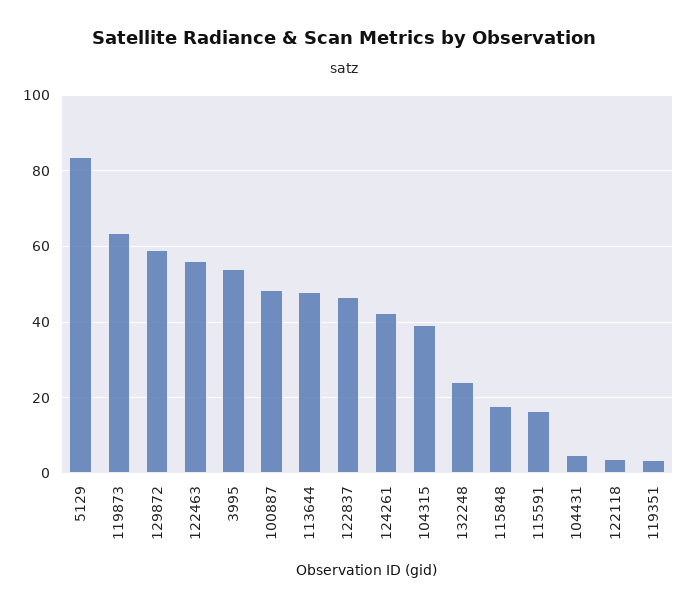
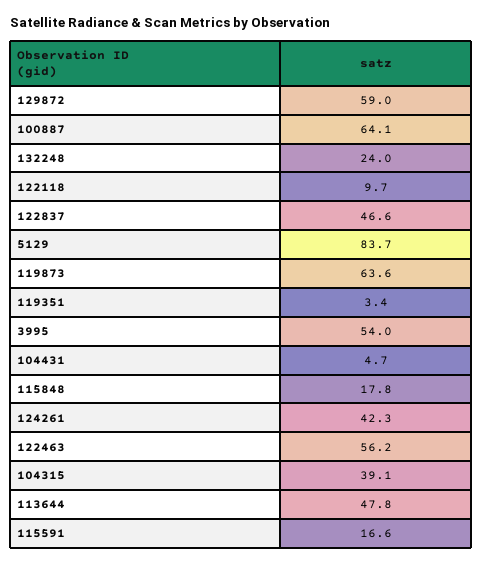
100887: 48 -> 64.1
122118: 4 -> 9.7

